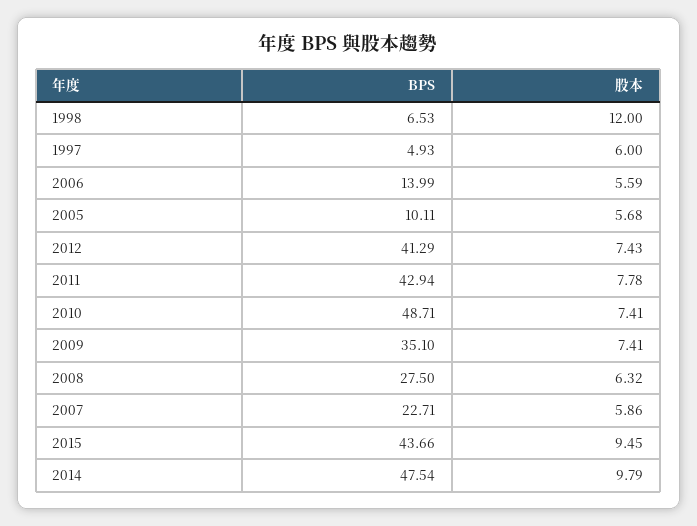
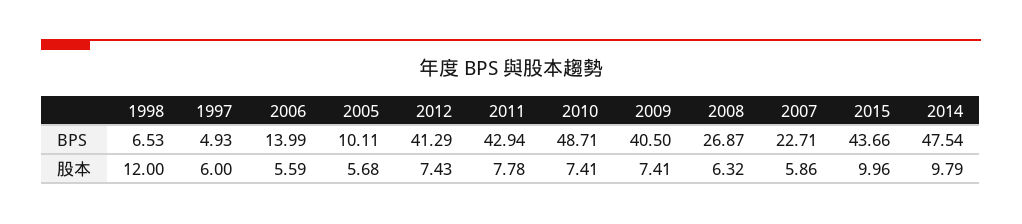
BPS, 2009: 35.1 -> 40.5
BPS, 2008: 27.5 -> 26.87
股本, 2015: 9.45 -> 9.96

